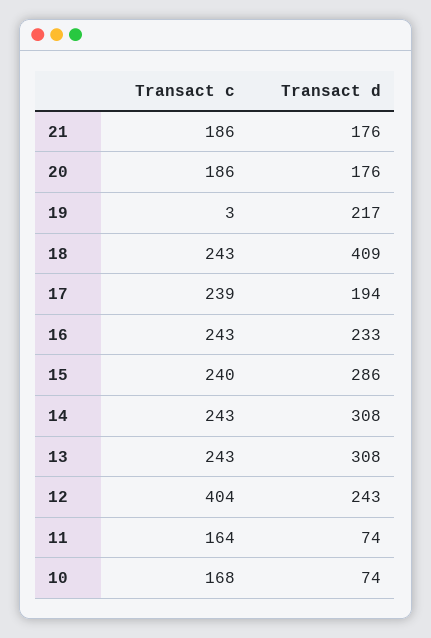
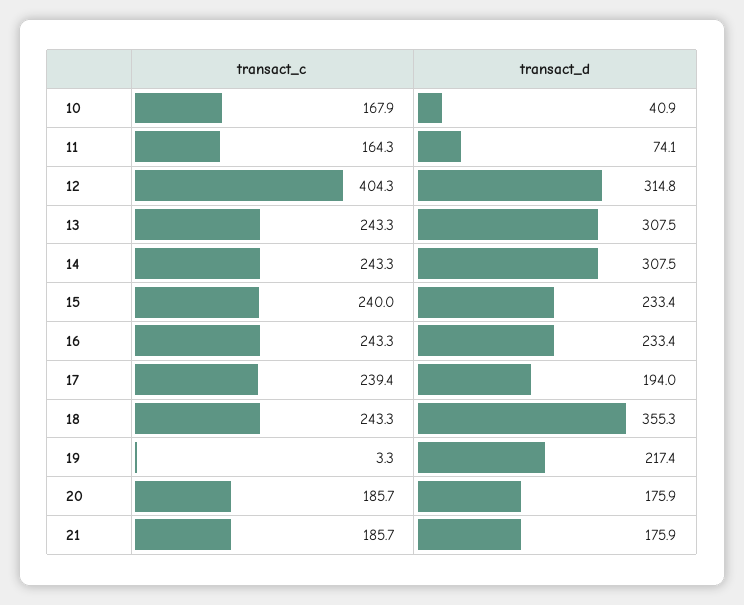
Transact d, 18: 409 -> 355.3
Transact d, 15: 286 -> 233.4
Transact d, 12: 243 -> 314.8
Transact d, 10: 74 -> 40.9

